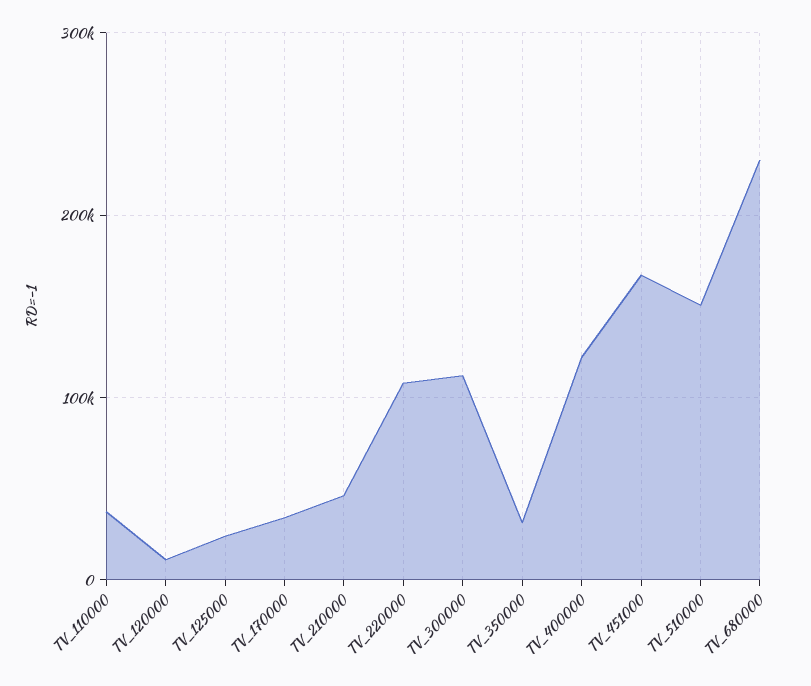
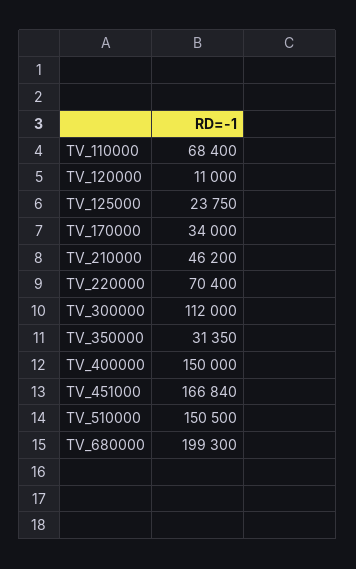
TV_110000: 40000 -> 68400
TV_220000: 110000 -> 70400
TV_400000: 120000 -> 150000
TV_680000: 230000 -> 199300

